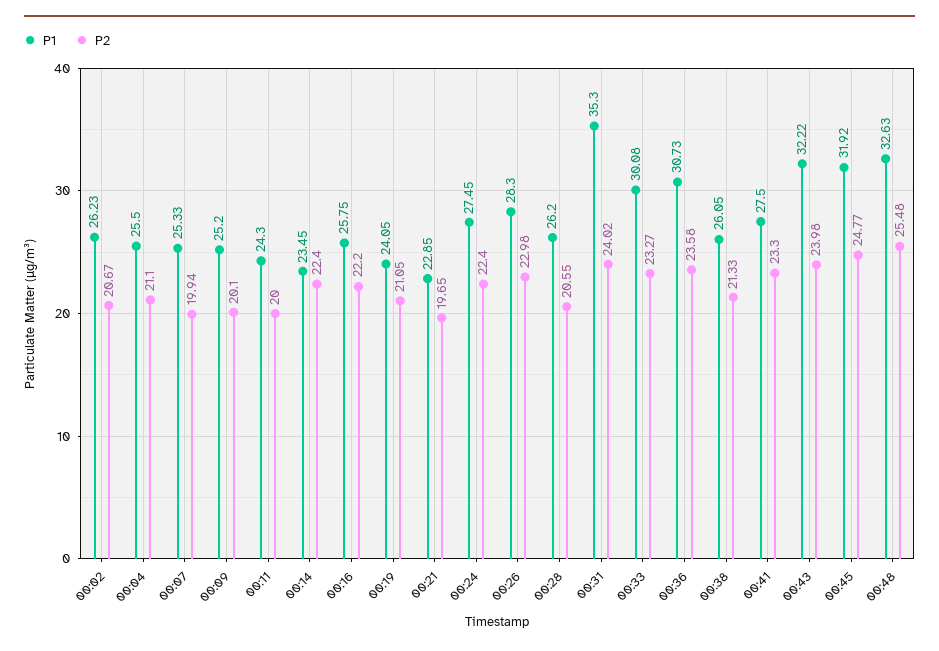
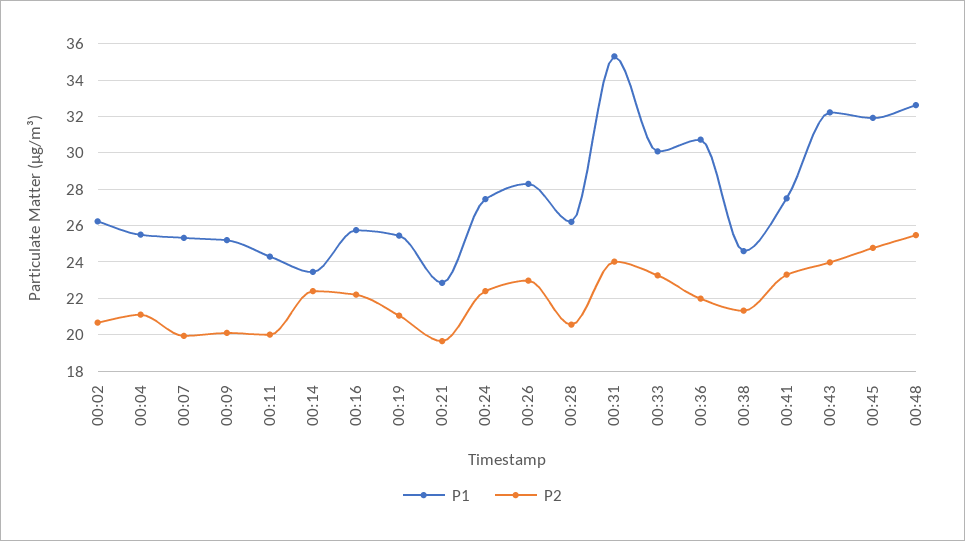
P1, 00:19: 24.05 -> 25.5
P2, 00:36: 23.58 -> 22
P1, 00:38: 26.05 -> 24.5

